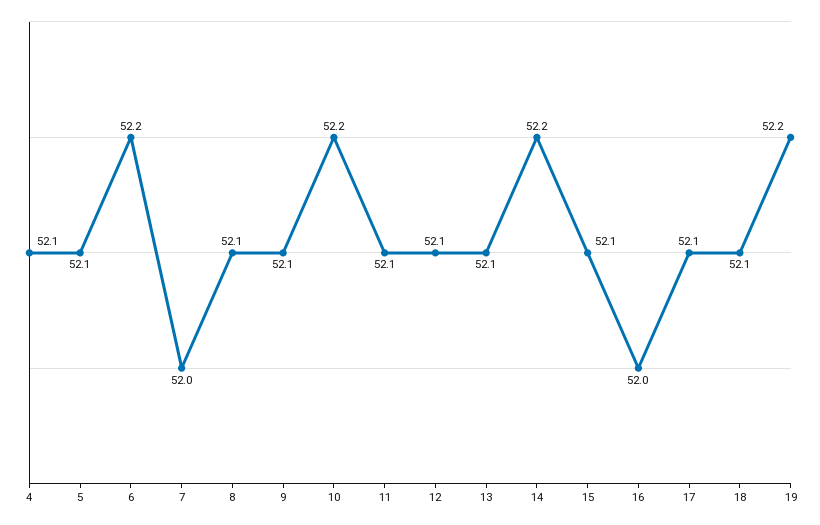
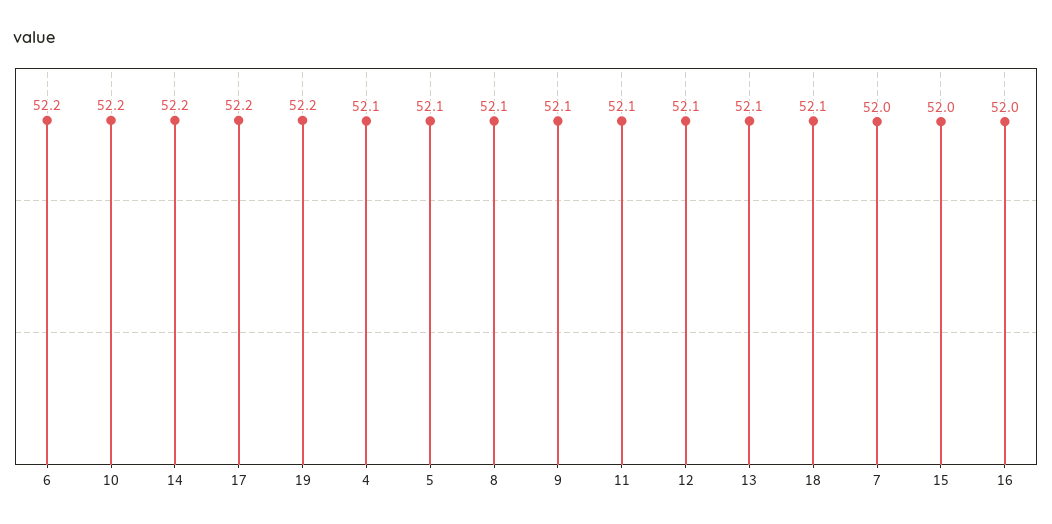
15: 52.1 -> 52
17: 52.1 -> 52.2

